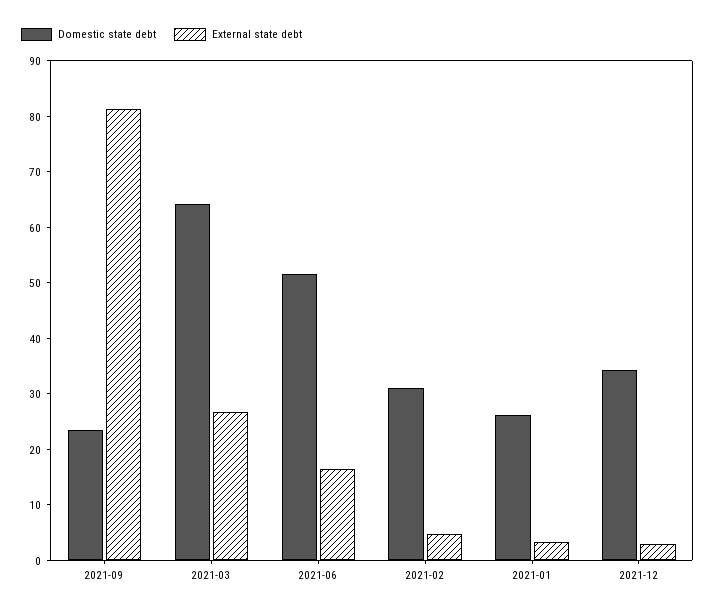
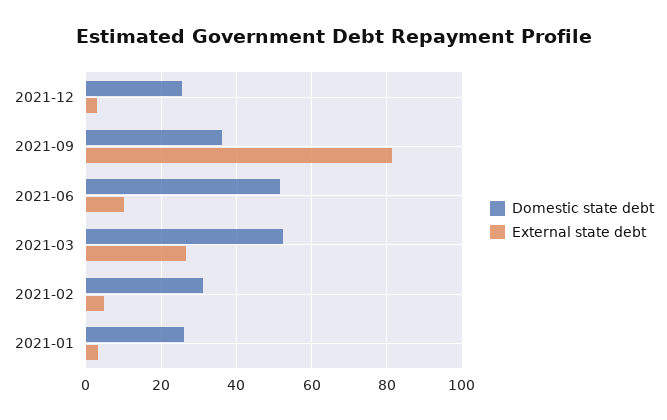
Domestic state debt, 2021-09: 24 -> 36
Domestic state debt, 2021-03: 64 -> 52
External state debt, 2021-06: 16 -> 10
Domestic state debt, 2021-12: 34 -> 26

